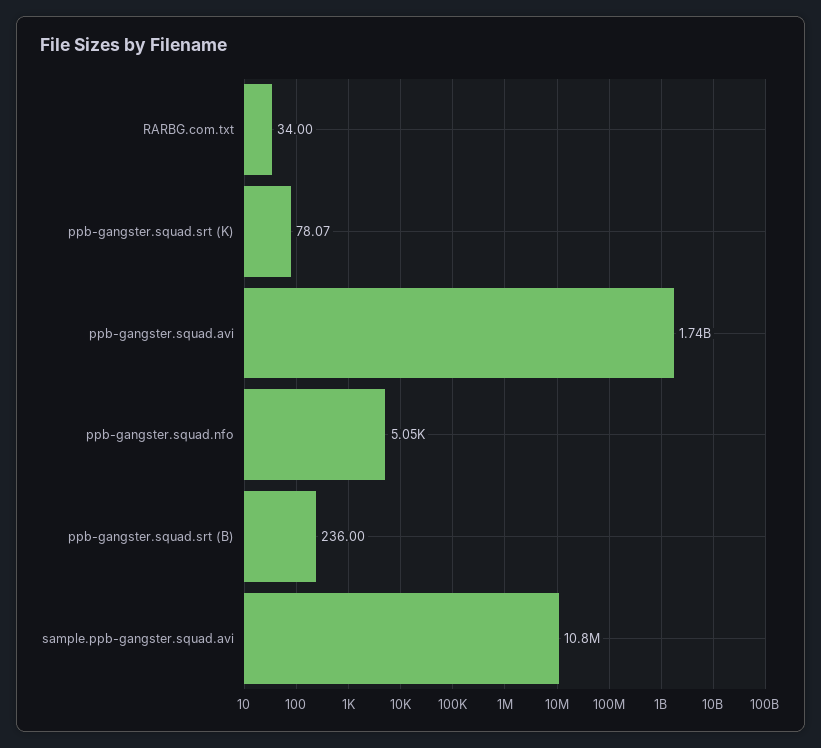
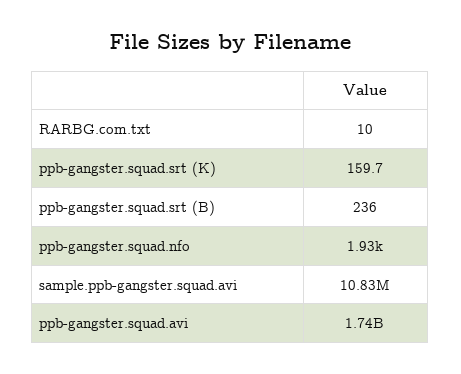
RARBG.com.txt: 34 -> 10
ppb-gangster.squad.srt (K): 78.07 -> 159.7
ppb-gangster.squad.nfo: 5050 -> 1930

